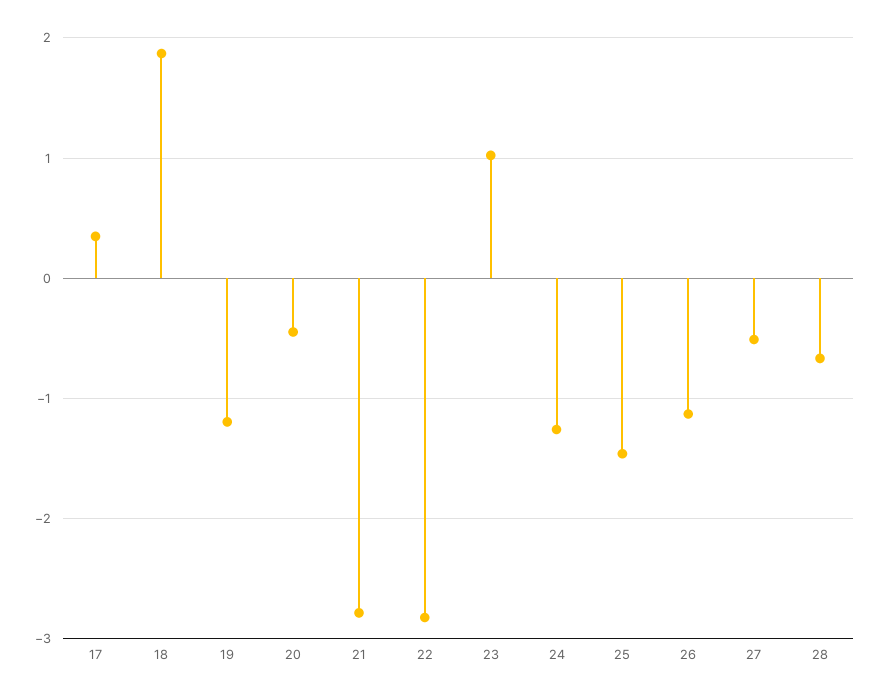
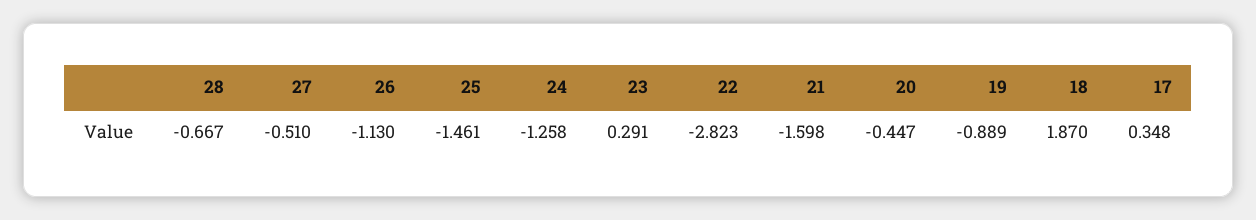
19: -1.2 -> -0.889
21: -2.8 -> -1.598
23: 1 -> 0.291

